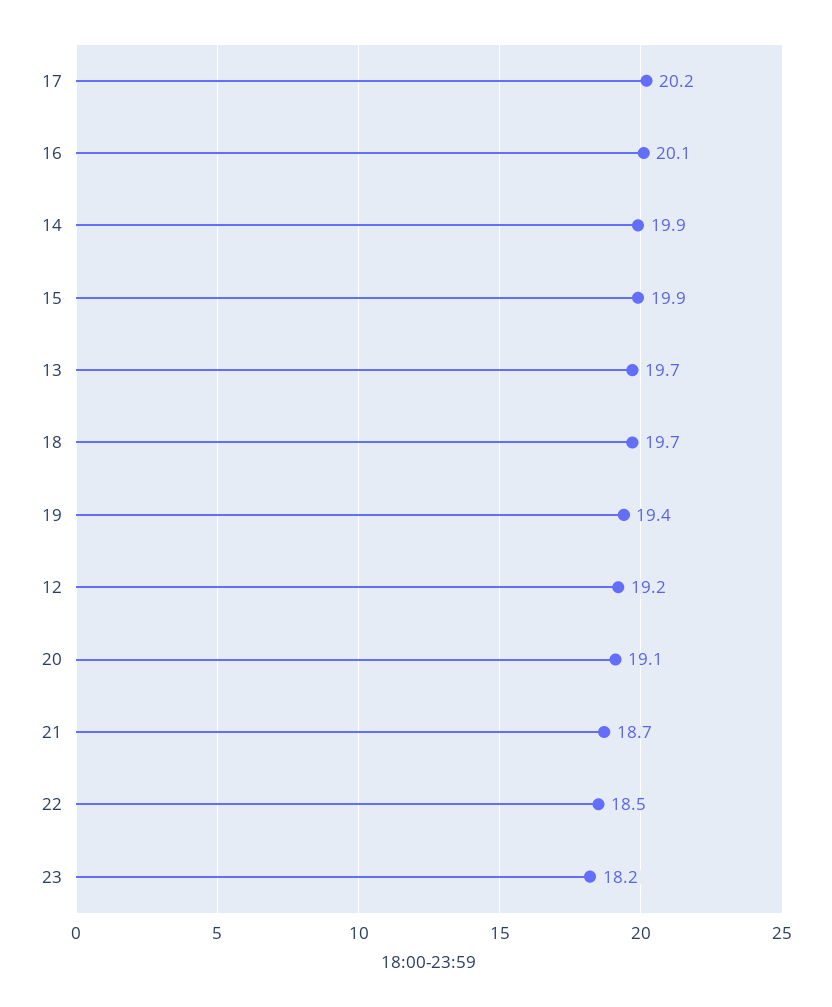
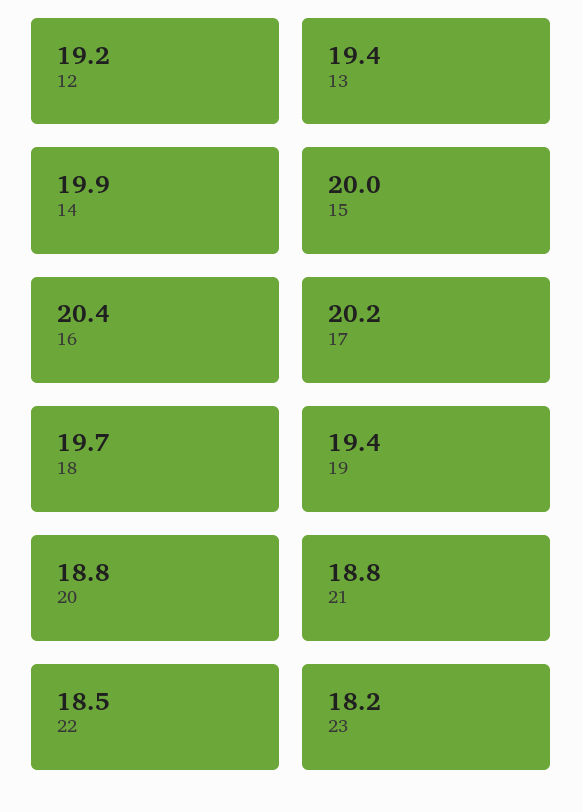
16: 20.1 -> 20.4
15: 19.9 -> 20
13: 19.7 -> 19.4
20: 19.1 -> 18.8
21: 18.7 -> 18.8

